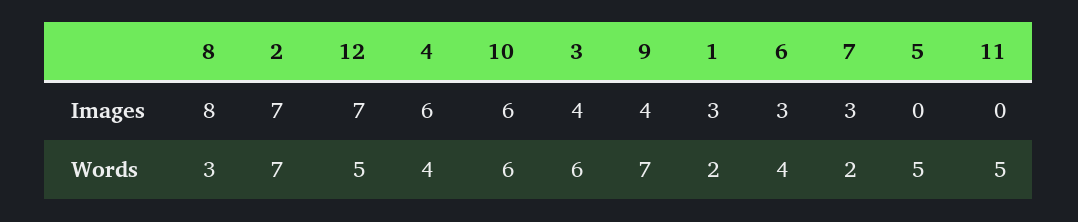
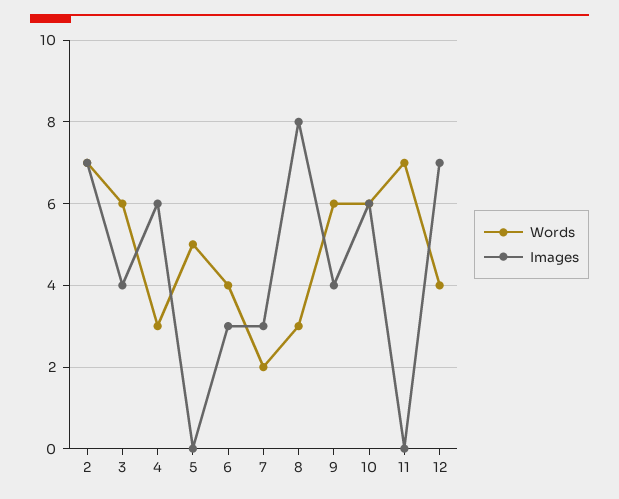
Images, 1: 3 -> none
Words, 12: 5 -> 4
Words, 4: 4 -> 3
Words, 9: 7 -> 6
Words, 1: 2 -> none
Words, 11: 5 -> 7

